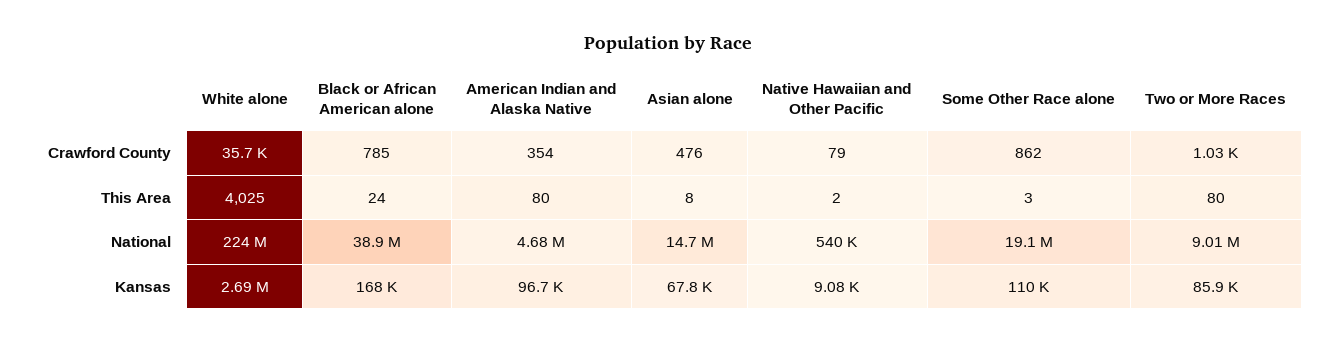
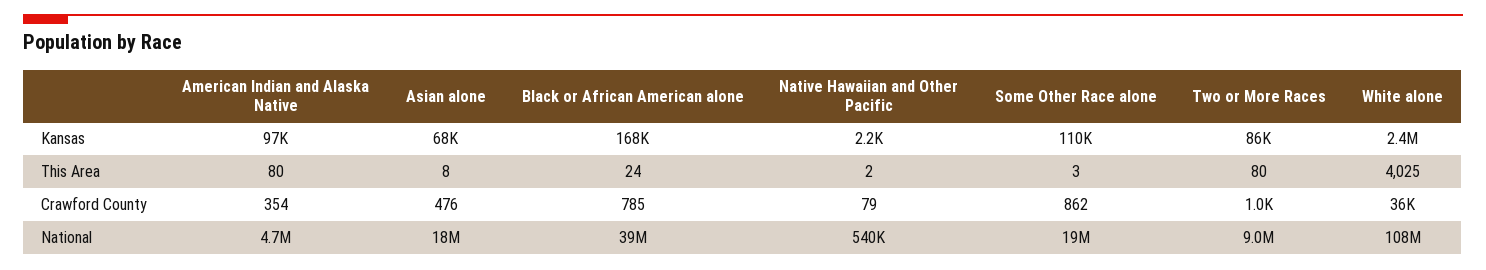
White alone, National: 224000000 -> 108000000
Asian alone, National: 14700000 -> 18000000
White alone, Kansas: 2690000 -> 2400000
Native Hawaiian and Other Pacific, Kansas: 9080 -> 2200

